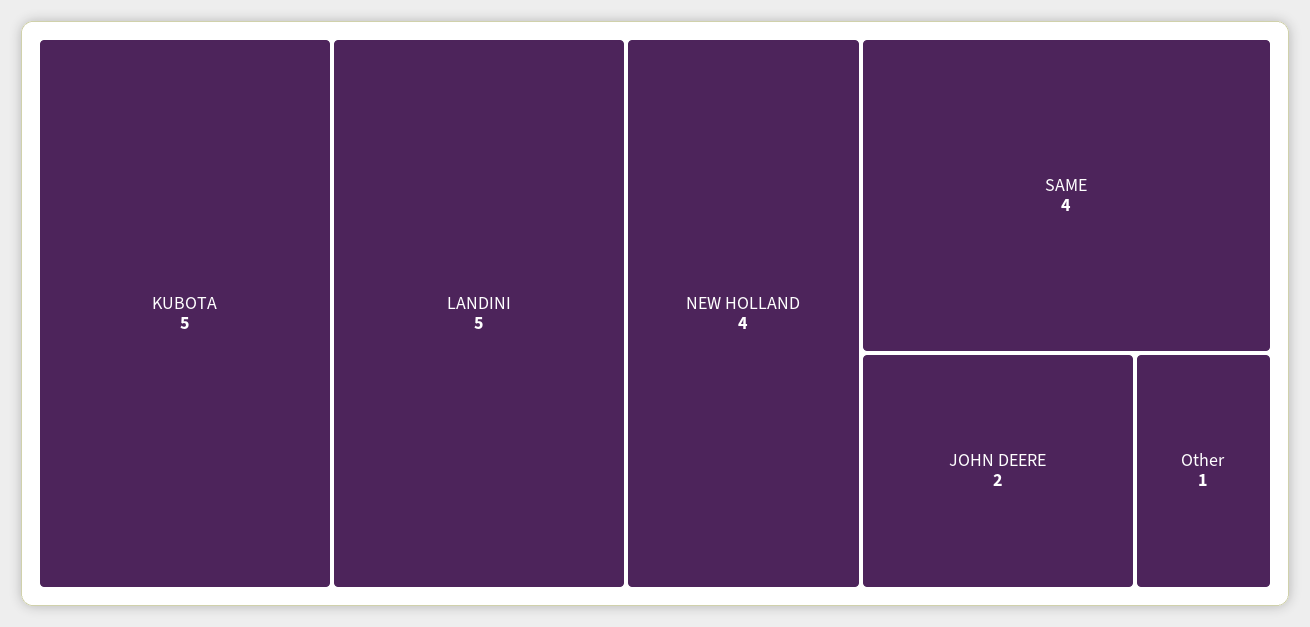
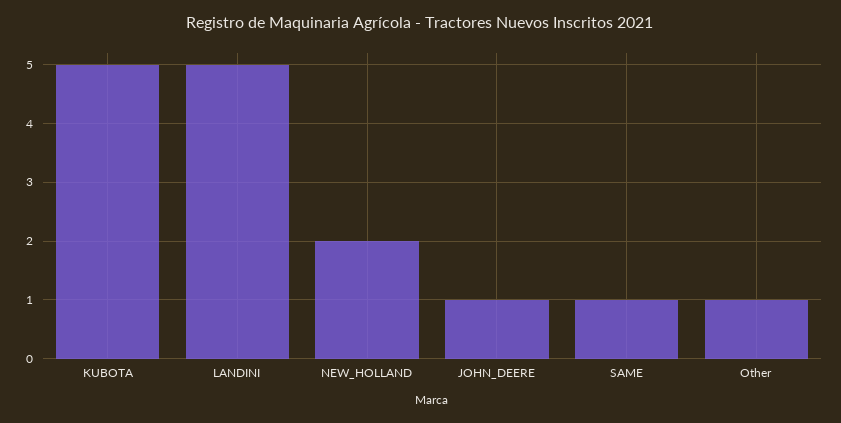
NEW HOLLAND: 4 -> 2
SAME: 4 -> 1
JOHN DEERE: 2 -> 1

